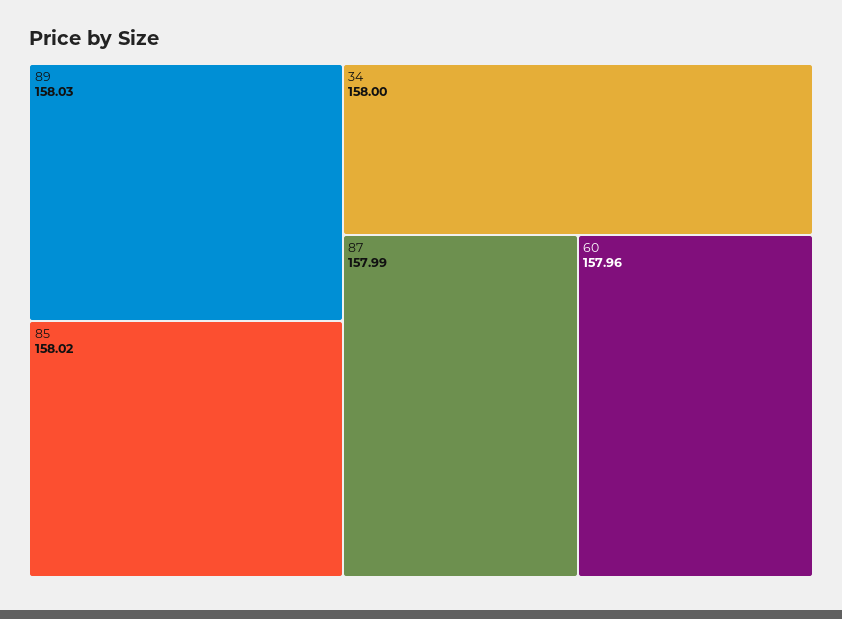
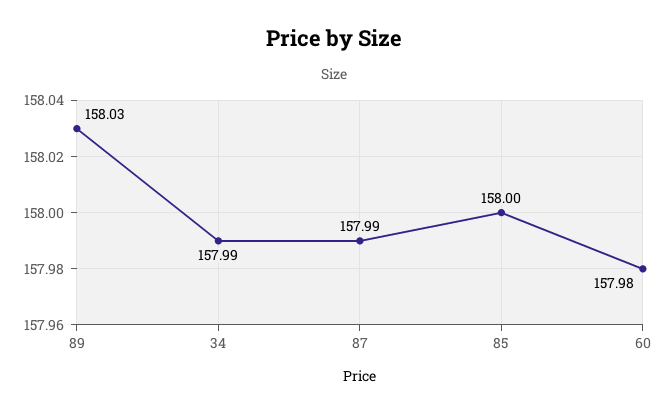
85: 158.02 -> 158
34: 158 -> 157.99
60: 157.96 -> 157.98

